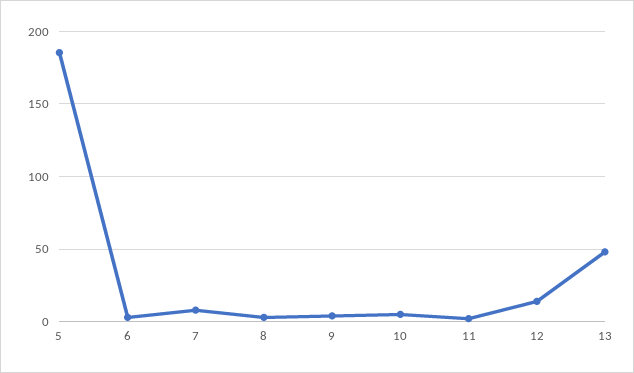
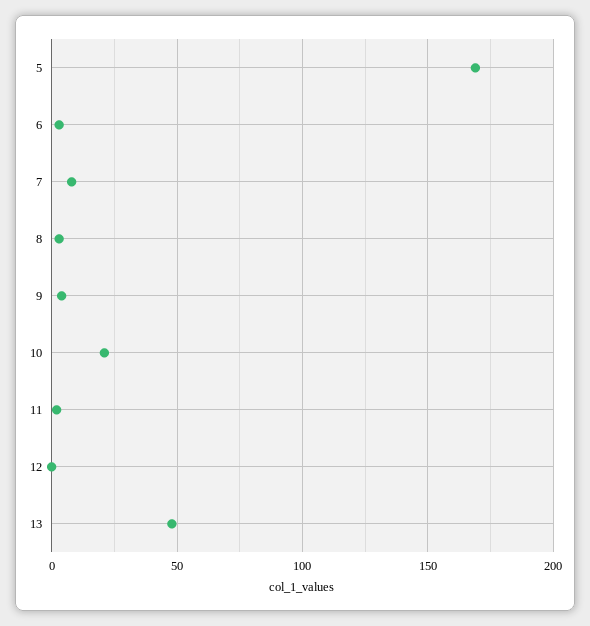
5: 185 -> 170
10: 5 -> 20
12: 15 -> 0

